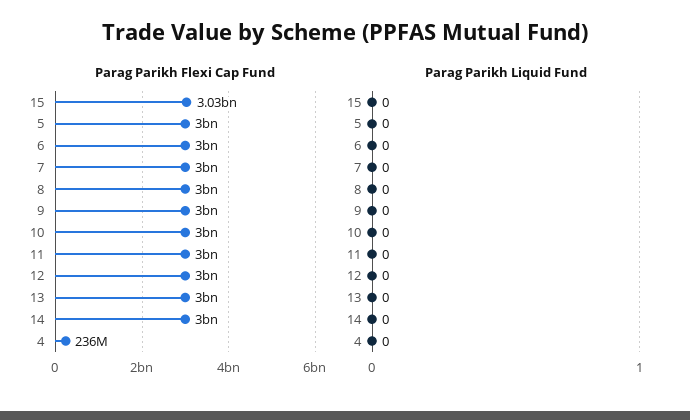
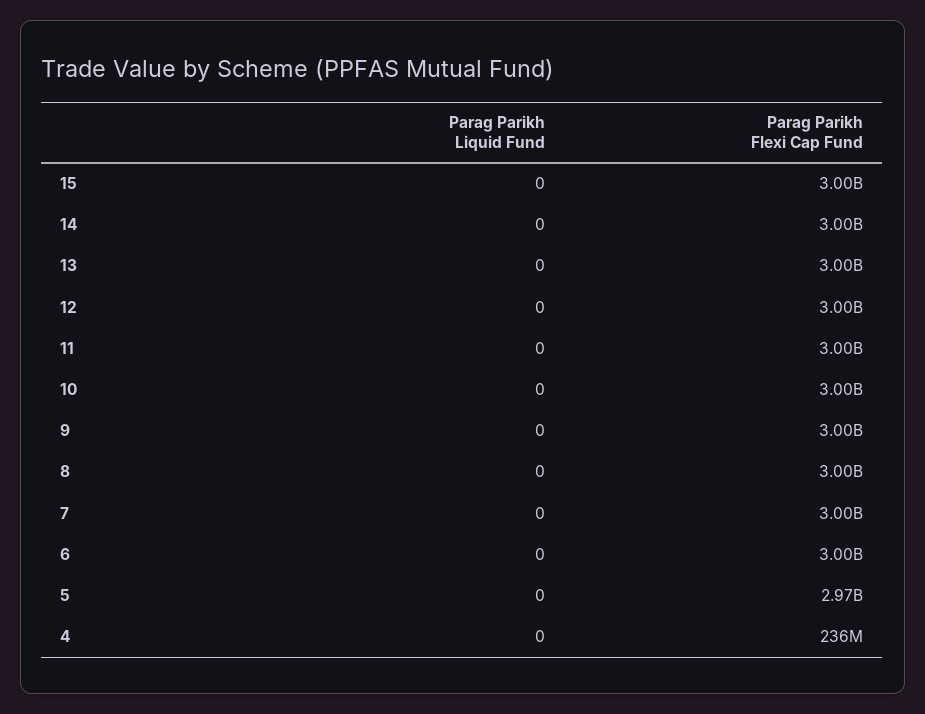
Parag Parikh Flexi Cap Fund, 15: 3030000000 -> 3000000000
Parag Parikh Flexi Cap Fund, 5: 3000000000 -> 2970000000

